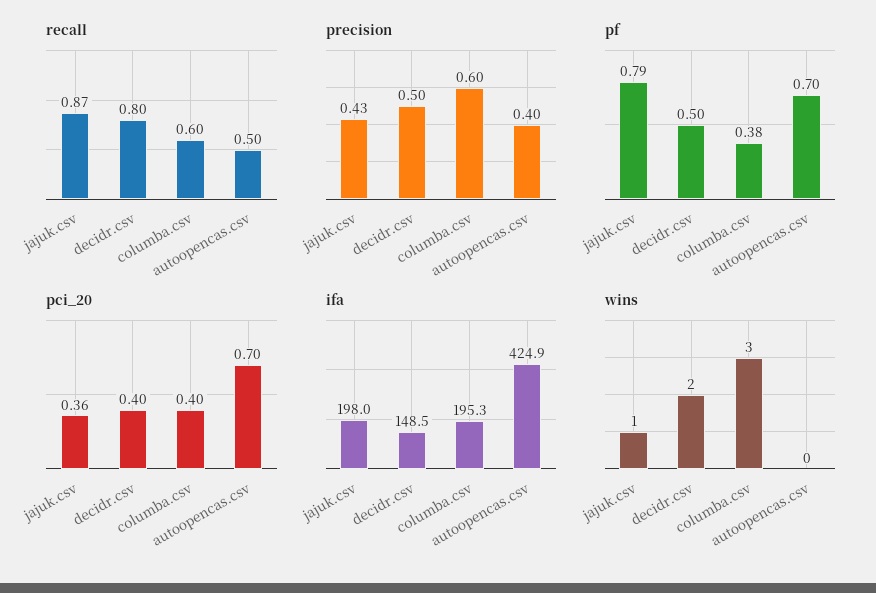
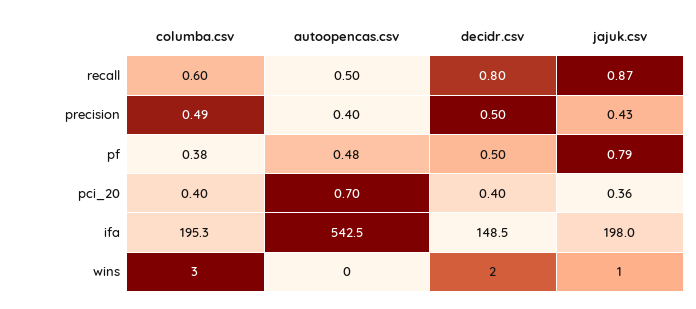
precision, columba.csv: 0.6 -> 0.49
pf, autoopencas.csv: 0.7 -> 0.48
ifa, autoopencas.csv: 424.9 -> 542.5

